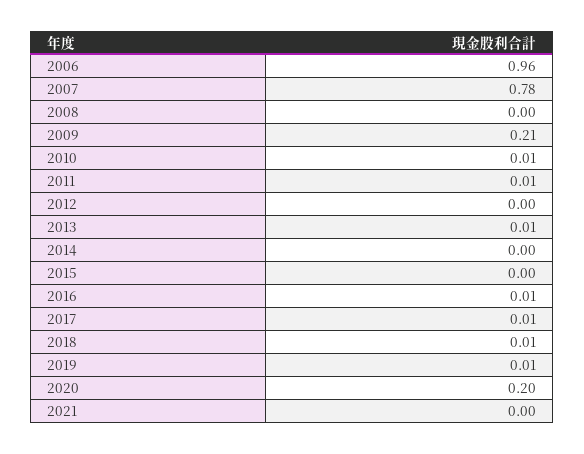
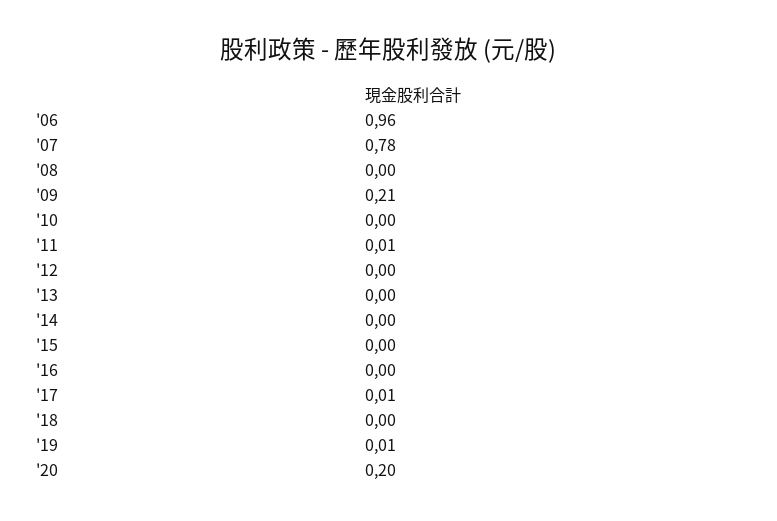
2010: 0.01 -> 0
2013: 0.01 -> 0
2016: 0.01 -> 0
2018: 0.01 -> 0
2021: 0 -> none

